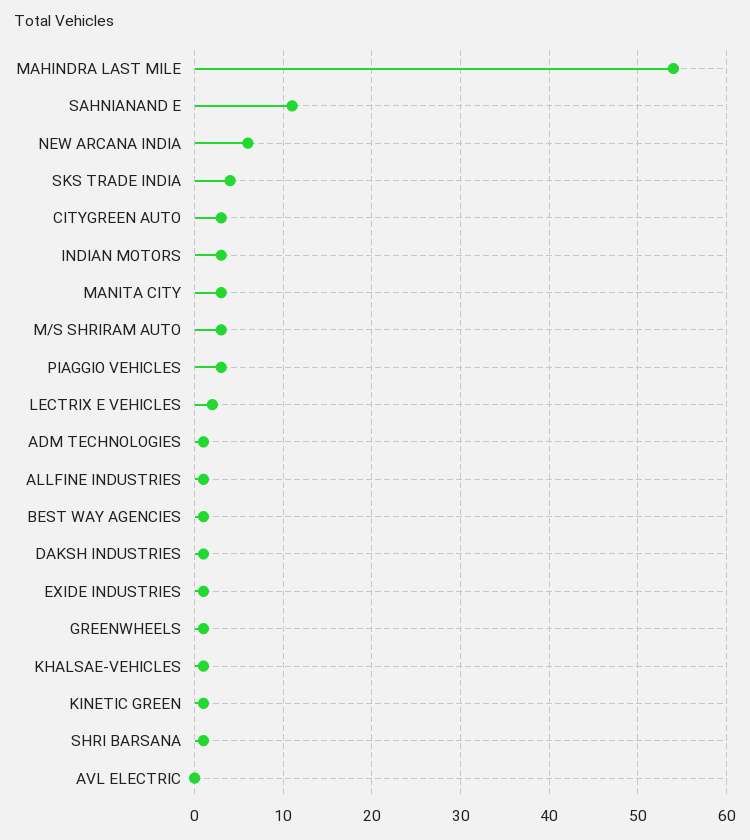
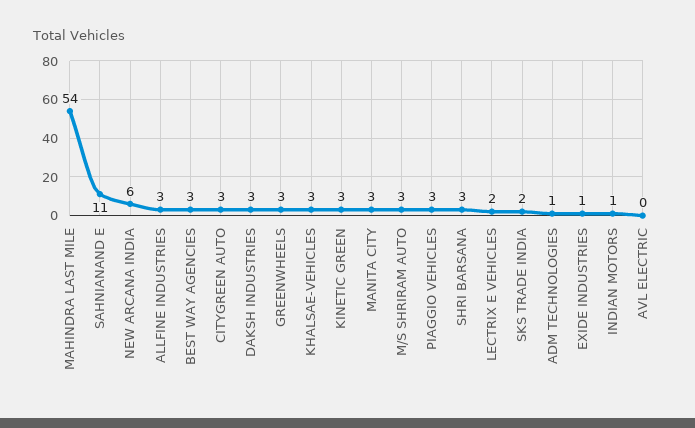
SKS TRADE INDIA: 4 -> 2
INDIAN MOTORS: 3 -> 1
ALLFINE INDUSTRIES: 1 -> 3
BEST WAY AGENCIES: 1 -> 3
DAKSH INDUSTRIES: 1 -> 3
GREENWHEELS: 1 -> 3
KHALSAE-VEHICLES: 1 -> 3
KINETIC GREEN: 1 -> 3
SHRI BARSANA: 1 -> 3

